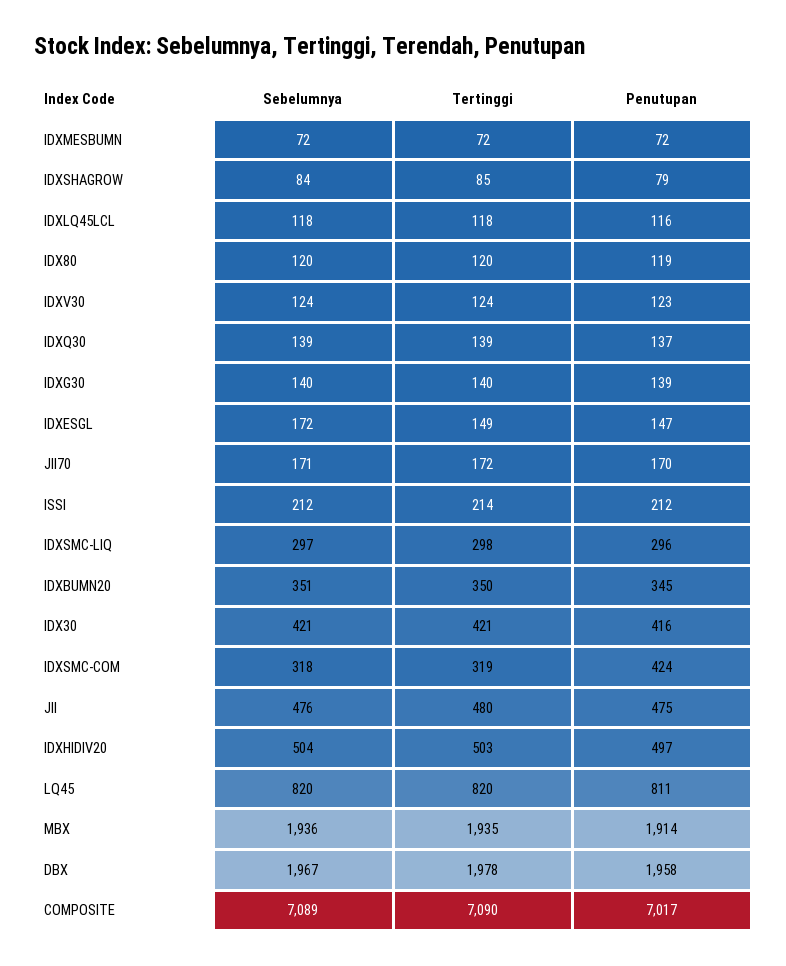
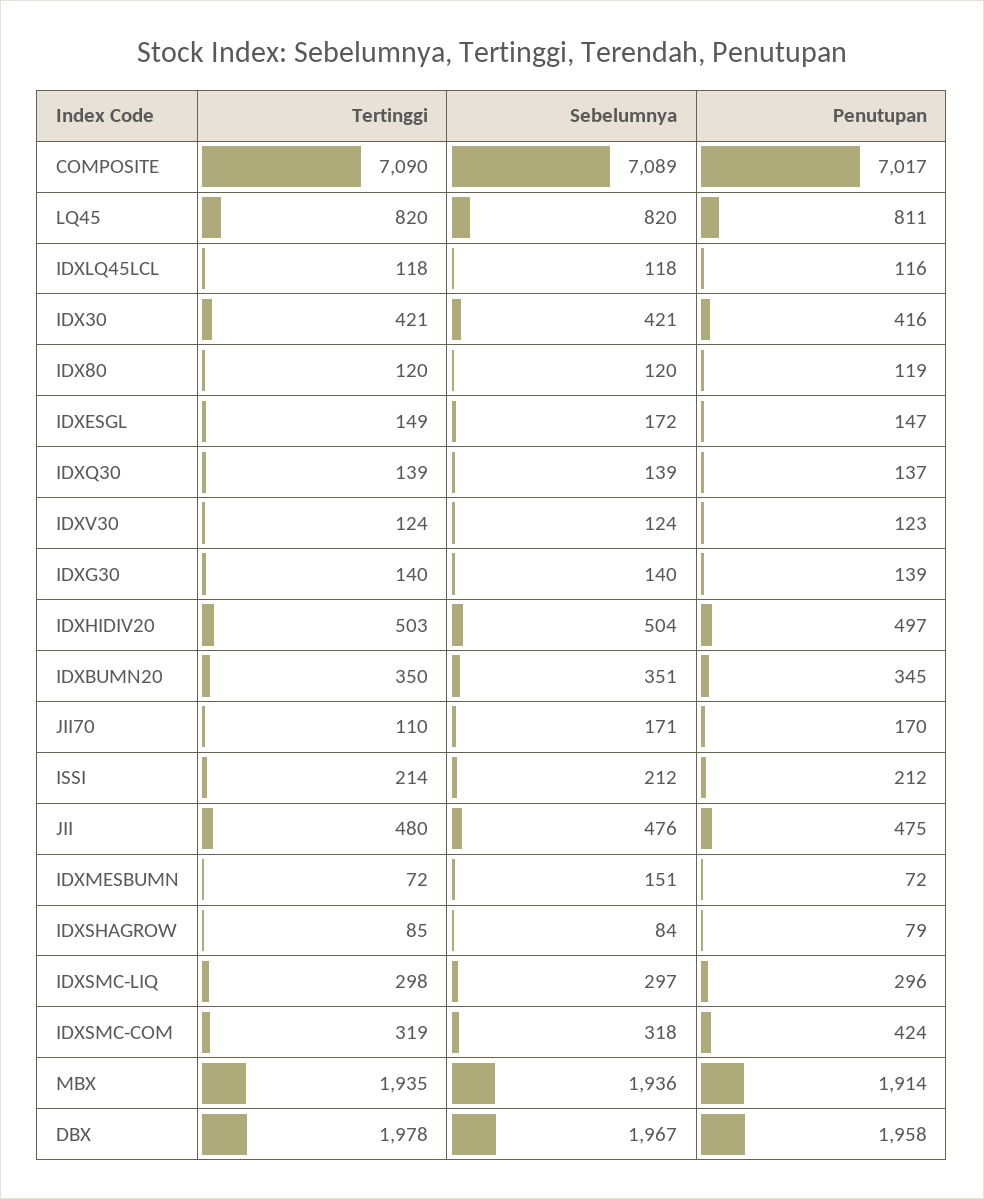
Sebelumnya, IDXMESBUMN: 72 -> 151
Tertinggi, JII70: 172 -> 110

